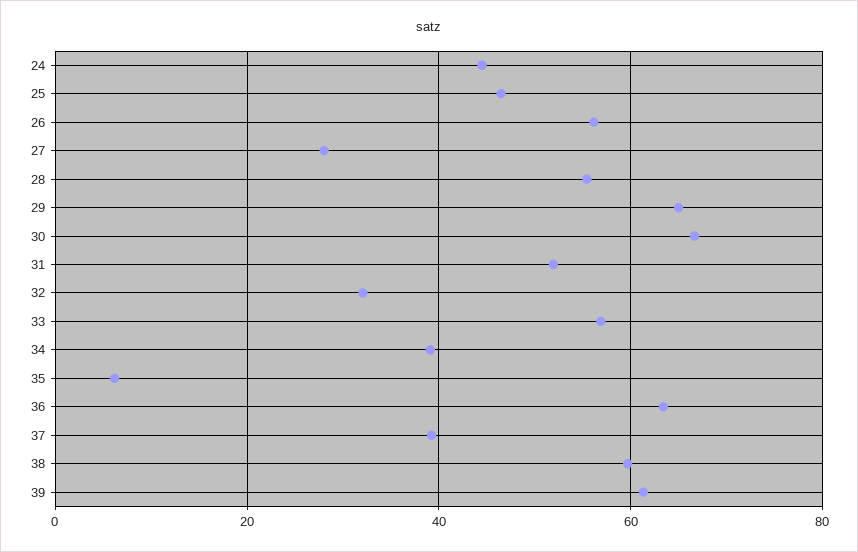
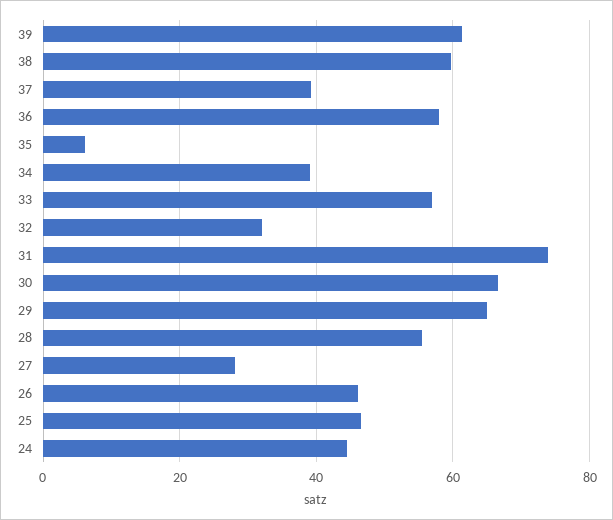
26: 56 -> 46
31: 52 -> 74
36: 64 -> 58

